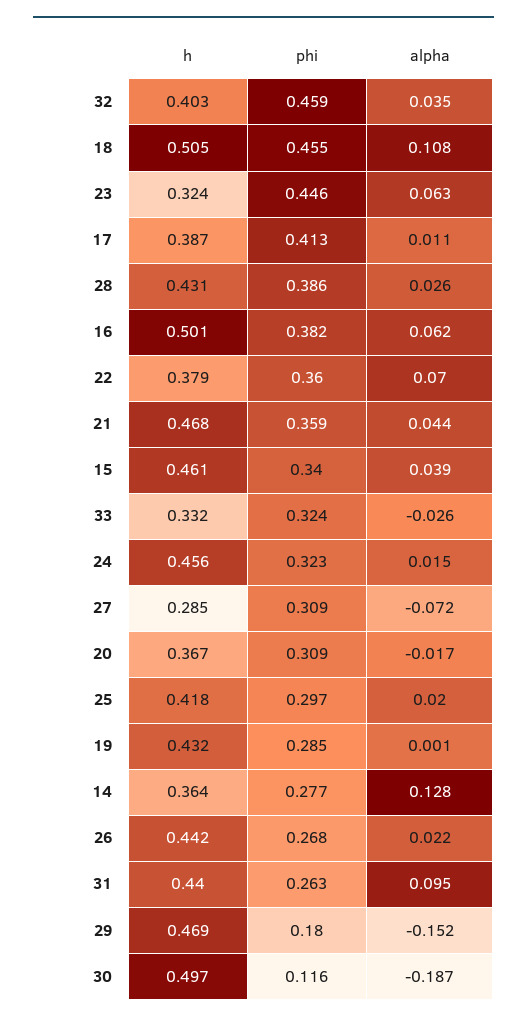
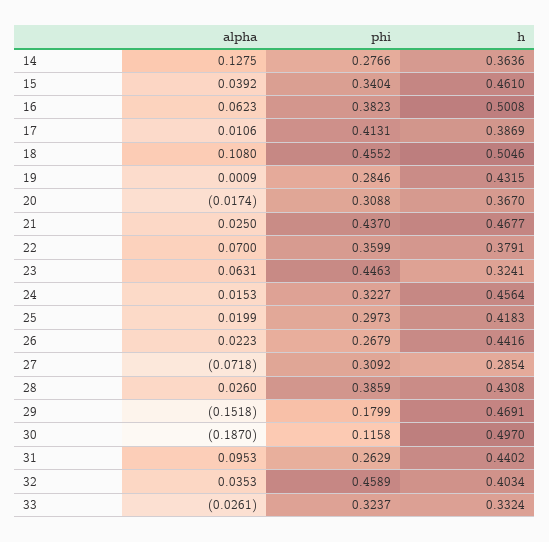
phi, 21: 0.359 -> 0.437
alpha, 21: 0.044 -> 0.025

